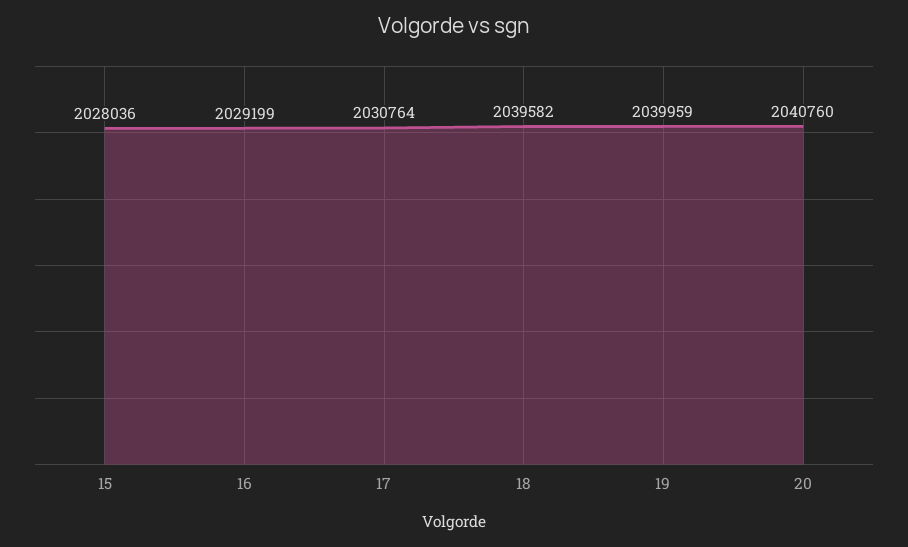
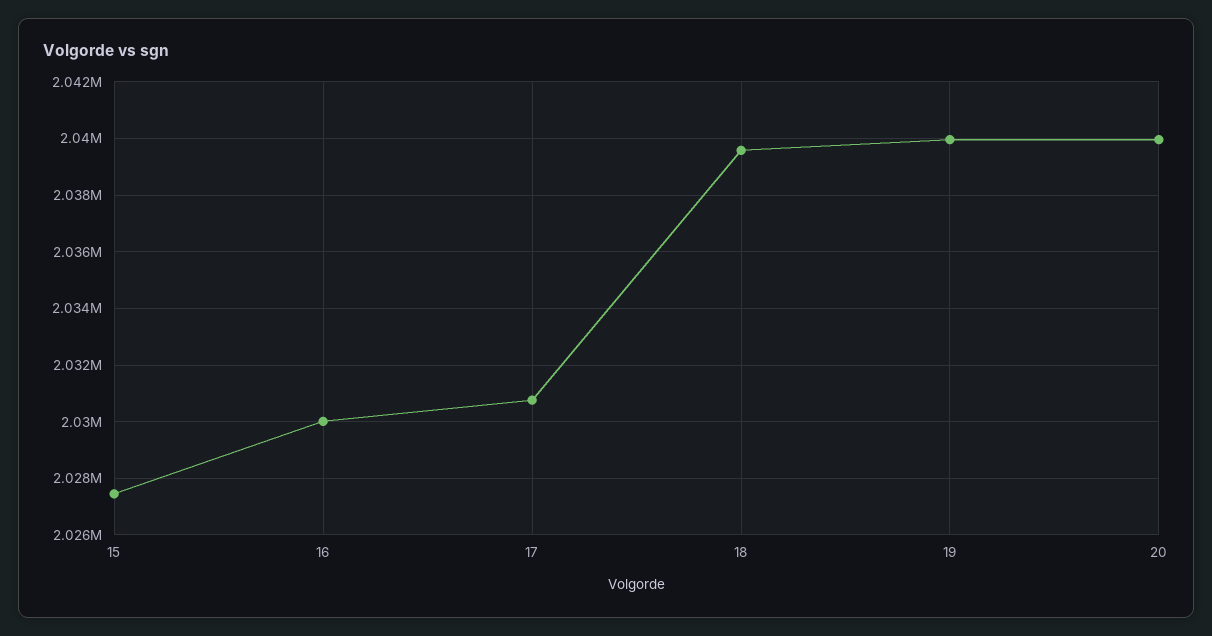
15: 2028036 -> 2027500
16: 2029199 -> 2030000
20: 2040760 -> 2040000

